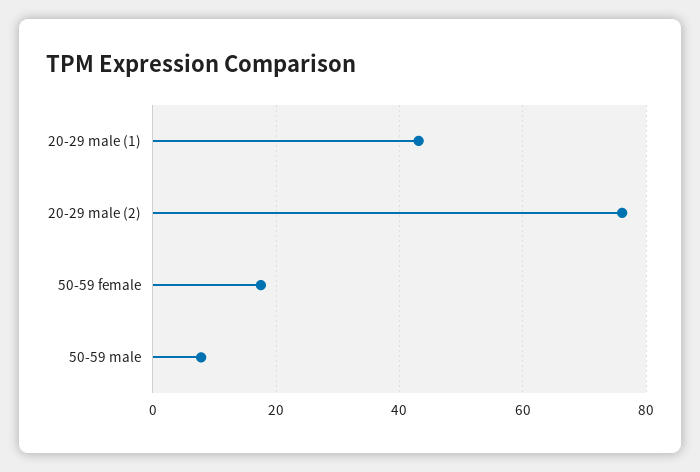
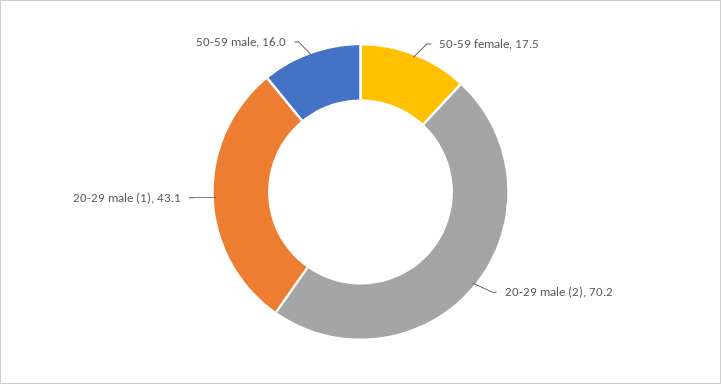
20-29 male (2): 76 -> 70.2
50-59 male: 8 -> 16

